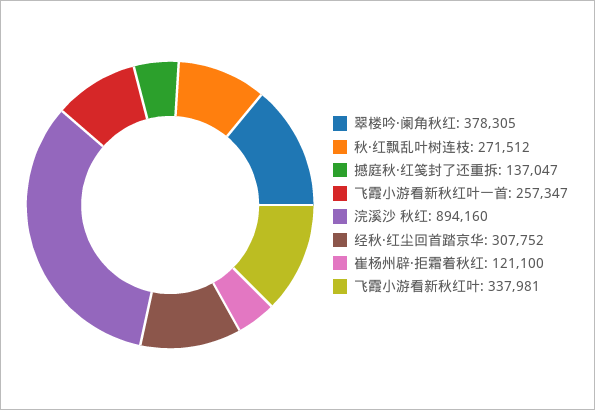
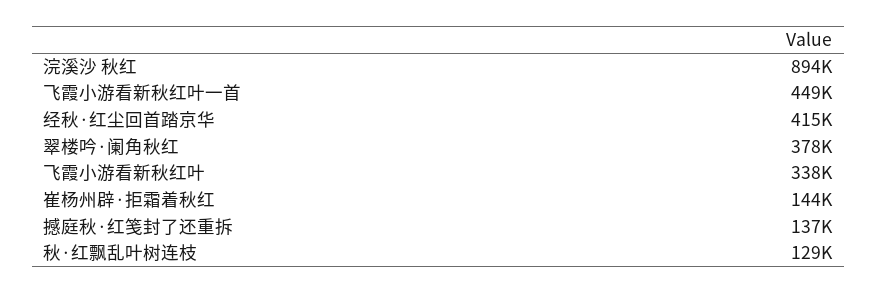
秋·红飘乱叶树连枝: 271512 -> 129000
飞霞小游看新秋红叶一首: 257347 -> 449000
经秋·红尘回首踏京华: 307752 -> 415000
崔杨州辟·拒霜着秋红: 121100 -> 144000

